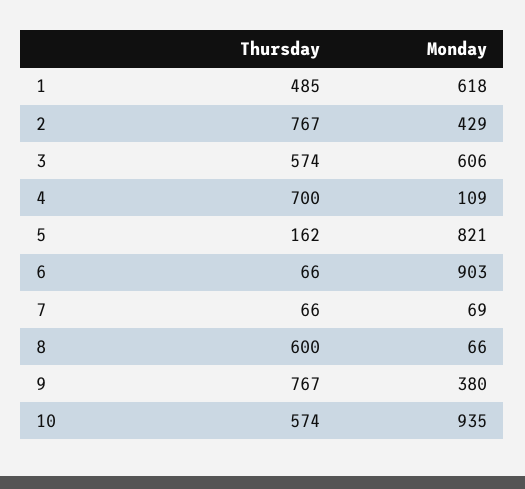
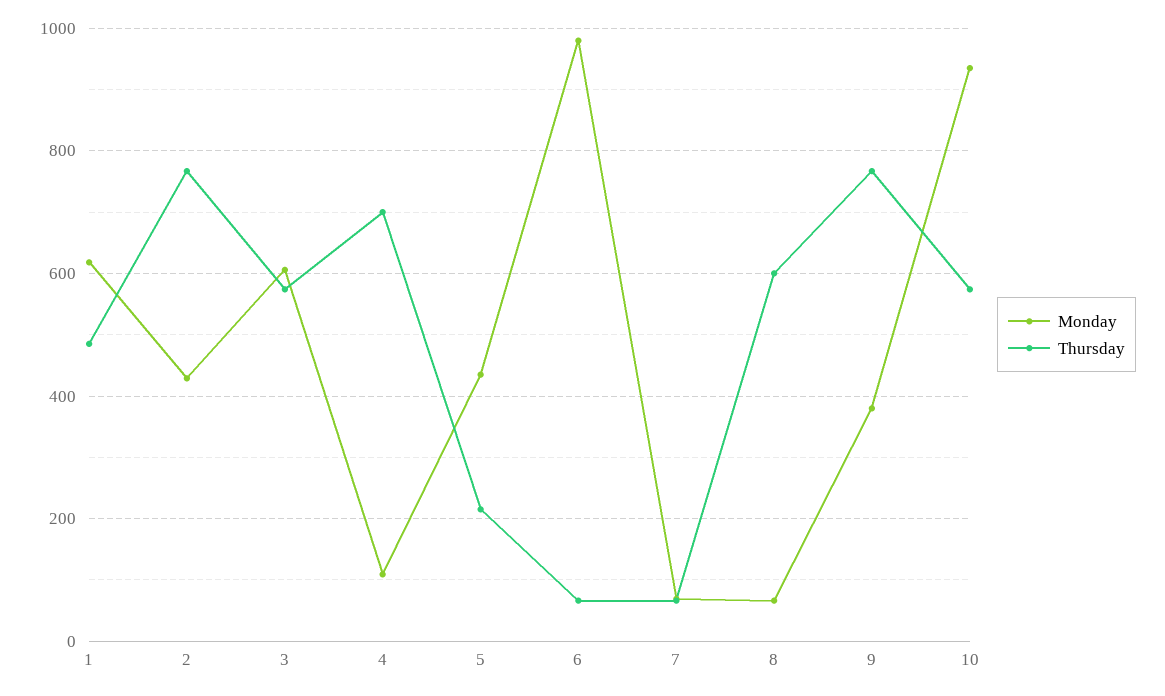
Thursday, 5: 162 -> 220
Monday, 5: 821 -> 440
Monday, 6: 903 -> 980

